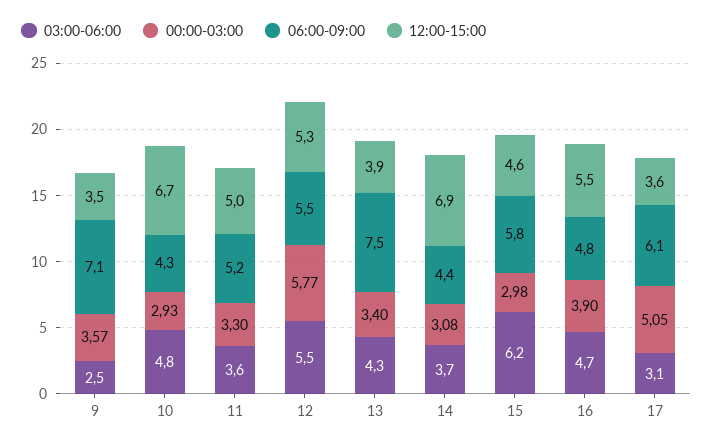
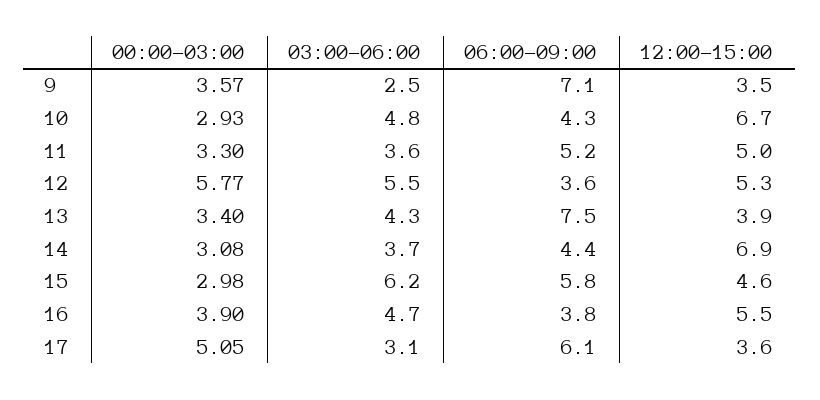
06:00-09:00, 12: 5.5 -> 3.6
06:00-09:00, 16: 4.8 -> 3.8

